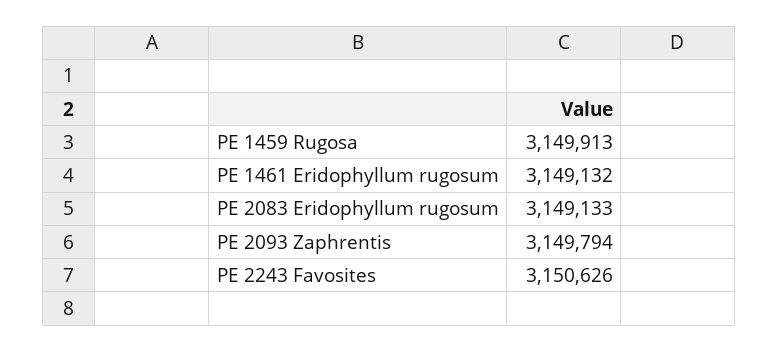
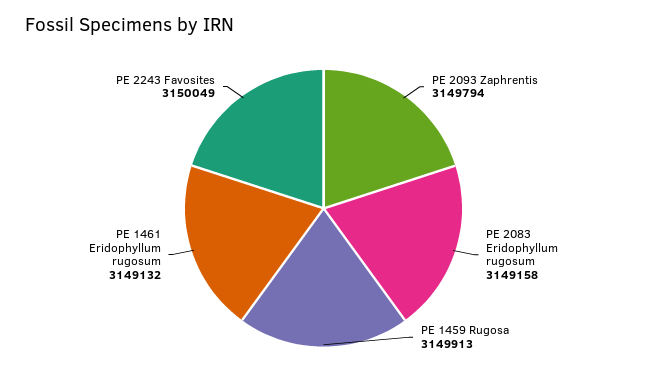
PE 2083 Eridophyllum rugosum: 3149133 -> 3149158
PE 2243 Favosites: 3150626 -> 3150049

